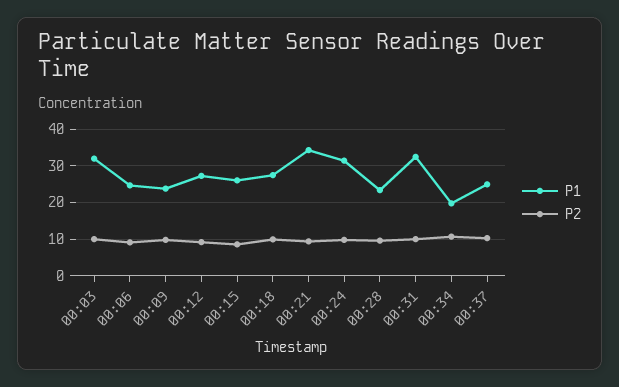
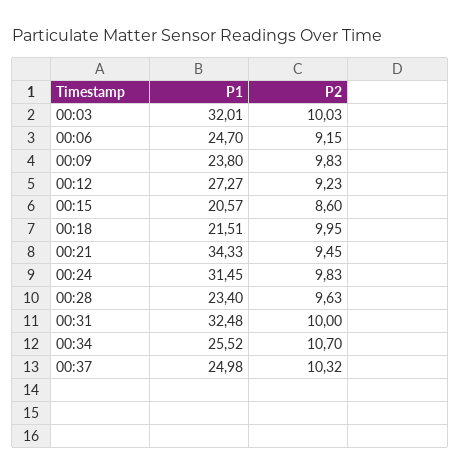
P1, 00:15: 26 -> 20.57
P1, 00:18: 28 -> 21.51
P1, 00:34: 20 -> 25.52

